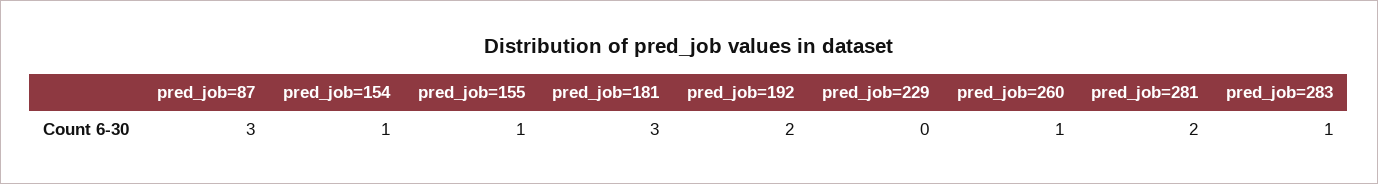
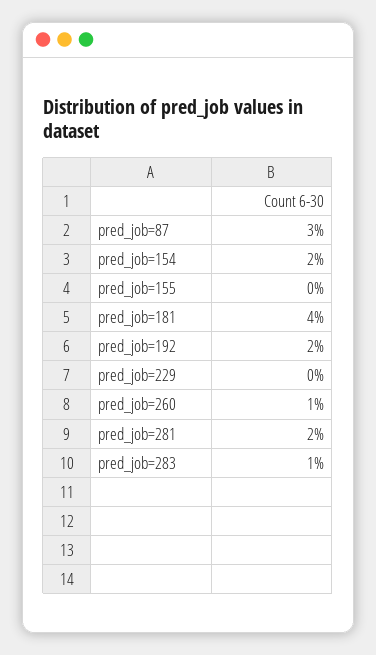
pred_job=154: 1 -> 2
pred_job=155: 1 -> 0
pred_job=181: 3 -> 4

